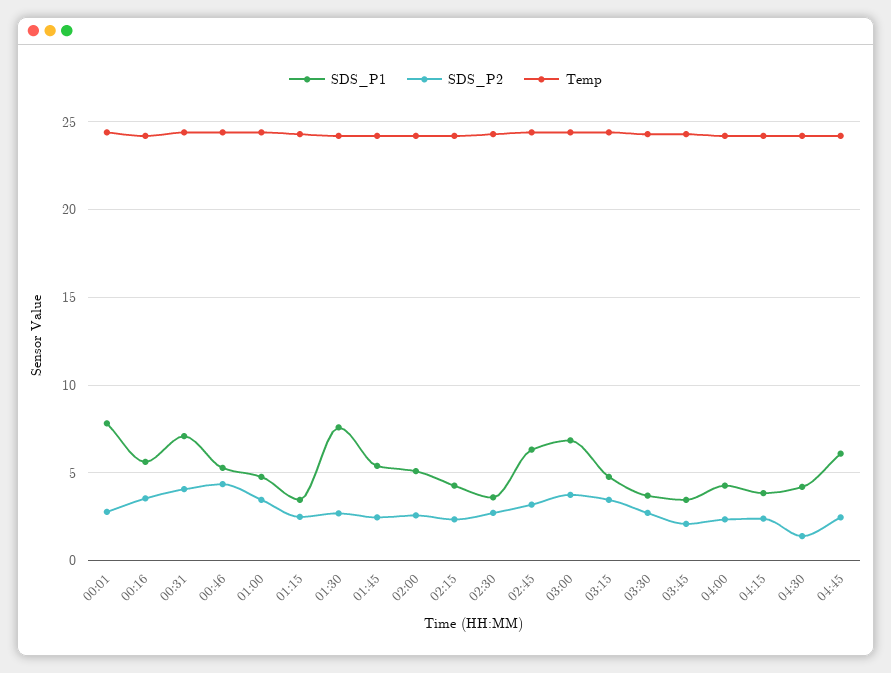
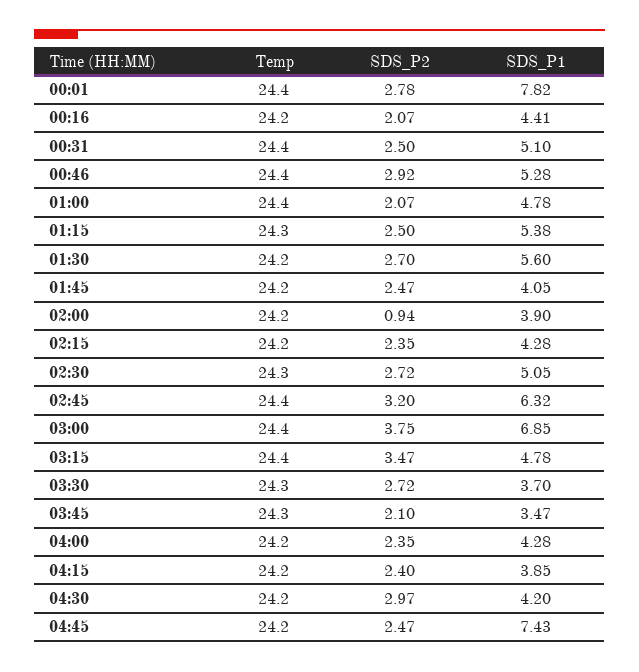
SDS_P1, 00:16: 5.5 -> 4.41
SDS_P2, 00:16: 3.5 -> 2.07
SDS_P1, 00:31: 7 -> 5.1
SDS_P2, 00:31: 4 -> 2.5
SDS_P2, 00:46: 4.5 -> 2.92
SDS_P2, 01:00: 3.5 -> 2.07
SDS_P1, 01:15: 3.5 -> 5.38
SDS_P1, 01:30: 7.5 -> 5.6
SDS_P1, 01:45: 5.5 -> 4.05
SDS_P1, 02:00: 5 -> 3.9
SDS_P2, 02:00: 2.5 -> 0.94
SDS_P1, 02:30: 3.5 -> 5.05
SDS_P2, 04:30: 1.5 -> 2.97
SDS_P1, 04:45: 6 -> 7.43

